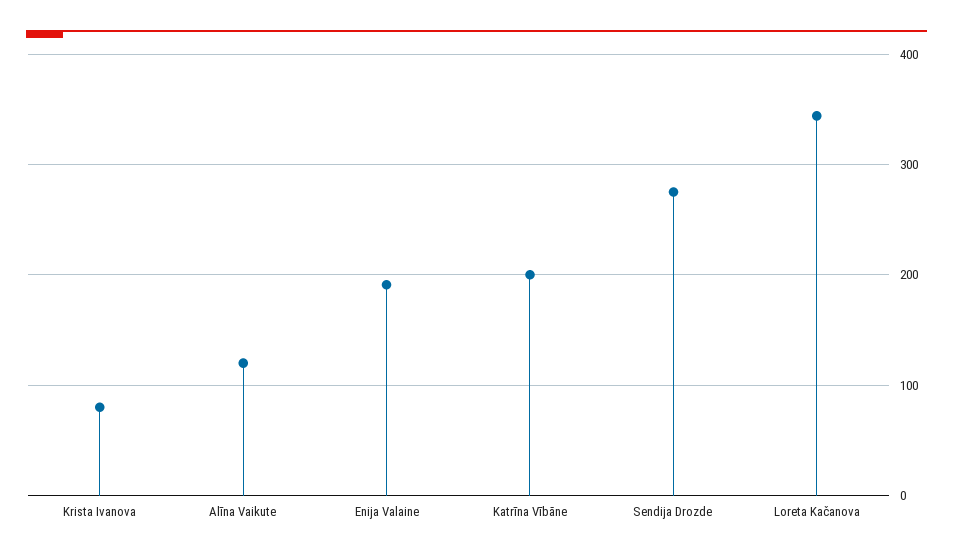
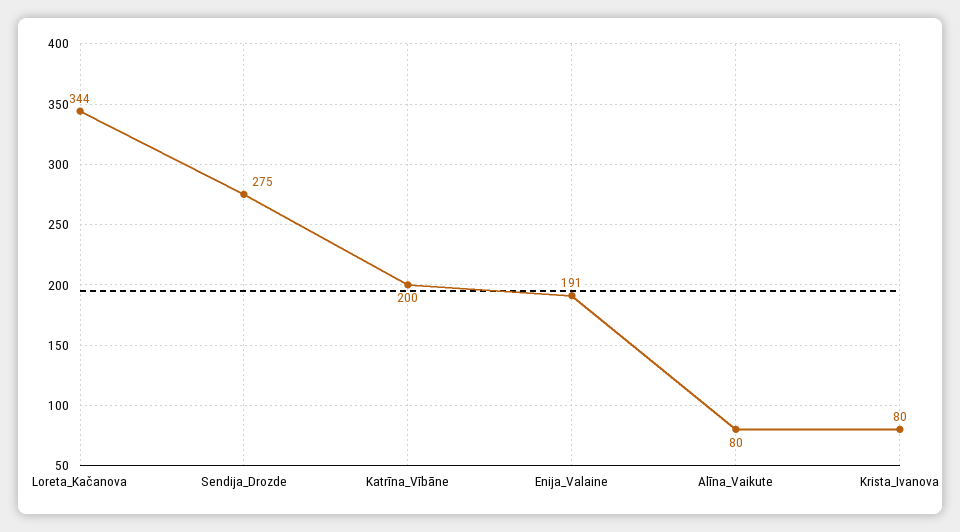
Alīna Vaikute: 120 -> 80

